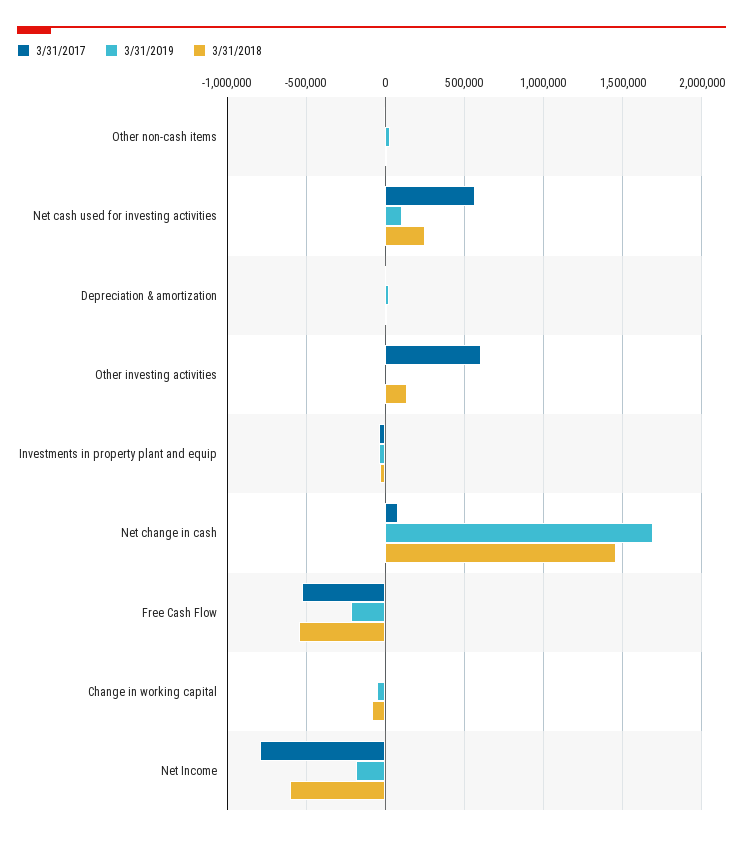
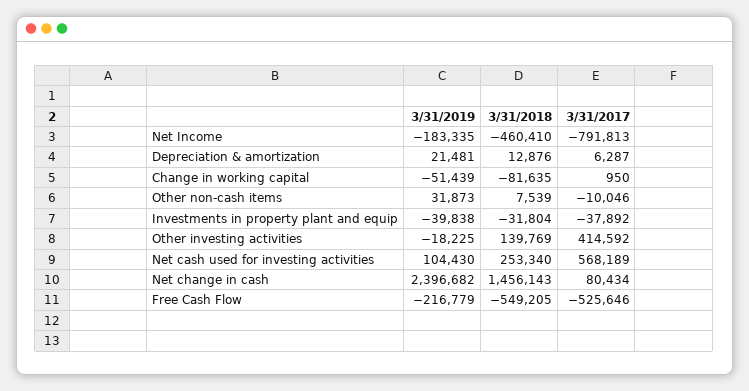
3/31/2017, Other investing activities: 600000 -> 414592
3/31/2019, Net change in cash: 1700000 -> 2396682
3/31/2018, Net Income: -600000 -> -460410

